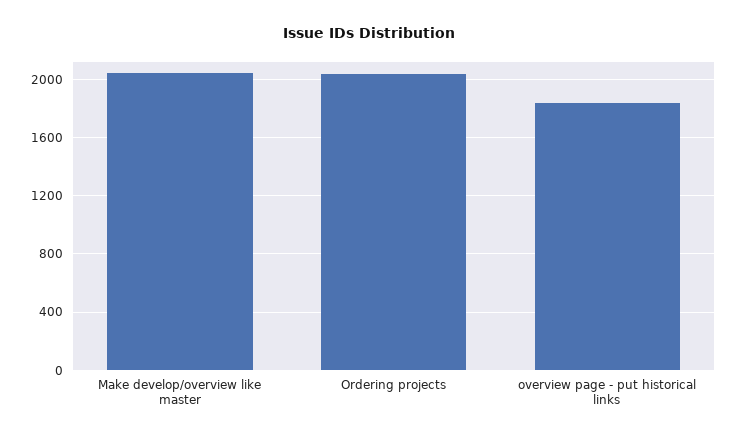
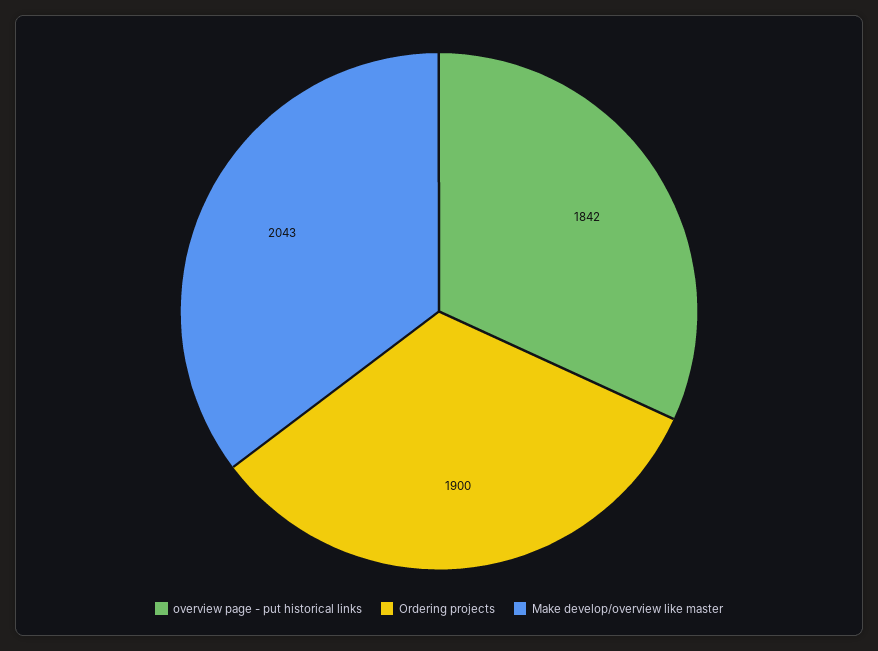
Ordering projects: 2050 -> 1900

